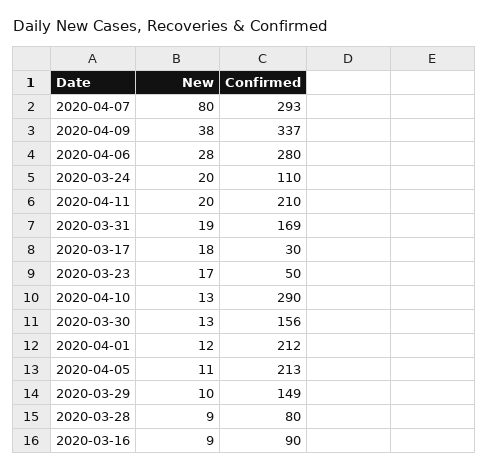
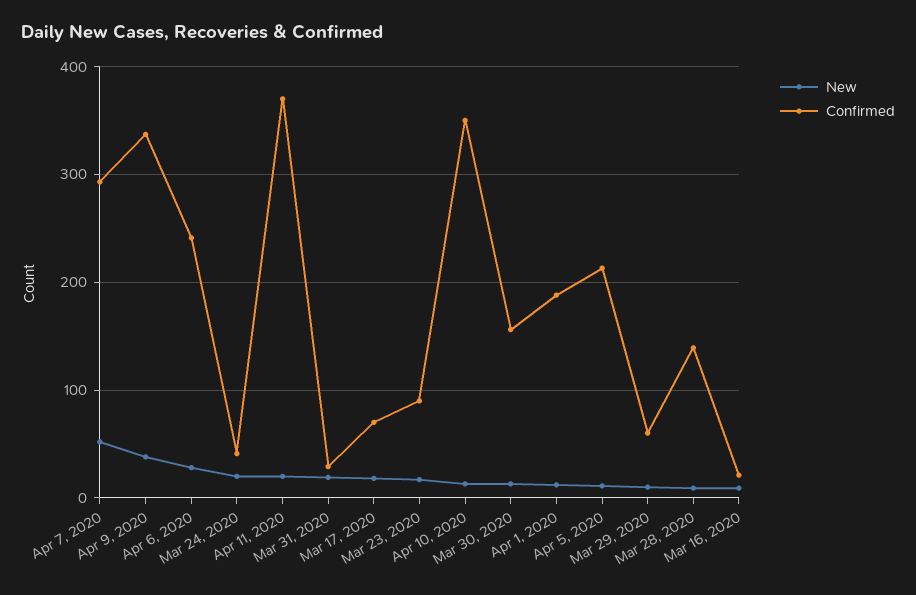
New, 2020-04-07: 80 -> 50
Confirmed, 2020-04-06: 280 -> 240
Confirmed, 2020-03-24: 110 -> 40
Confirmed, 2020-04-11: 210 -> 370
Confirmed, 2020-03-31: 169 -> 30
Confirmed, 2020-03-17: 30 -> 70
Confirmed, 2020-03-23: 50 -> 90
Confirmed, 2020-04-10: 290 -> 350
Confirmed, 2020-04-01: 212 -> 190
Confirmed, 2020-03-29: 149 -> 60
Confirmed, 2020-03-28: 80 -> 140
Confirmed, 2020-03-16: 90 -> 20

